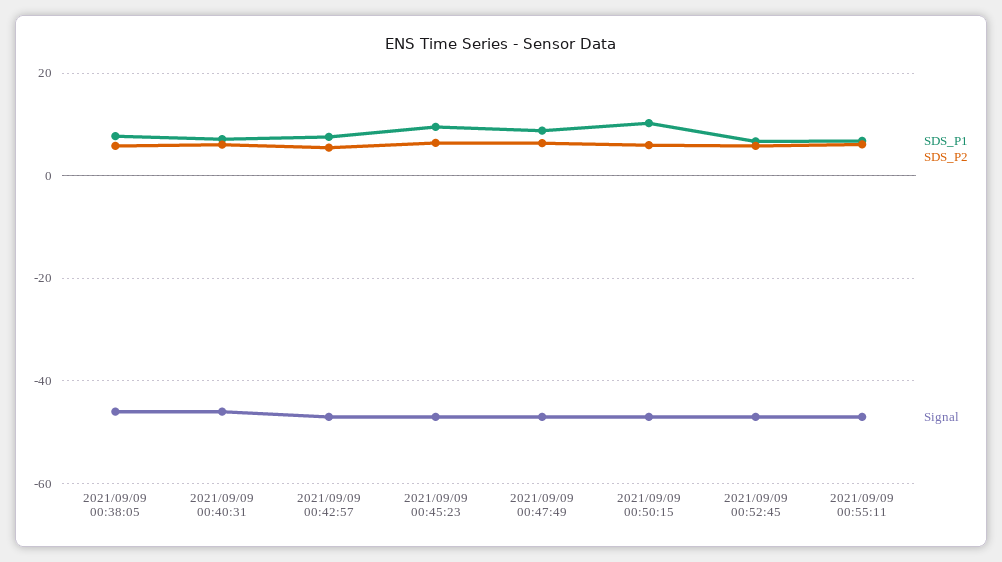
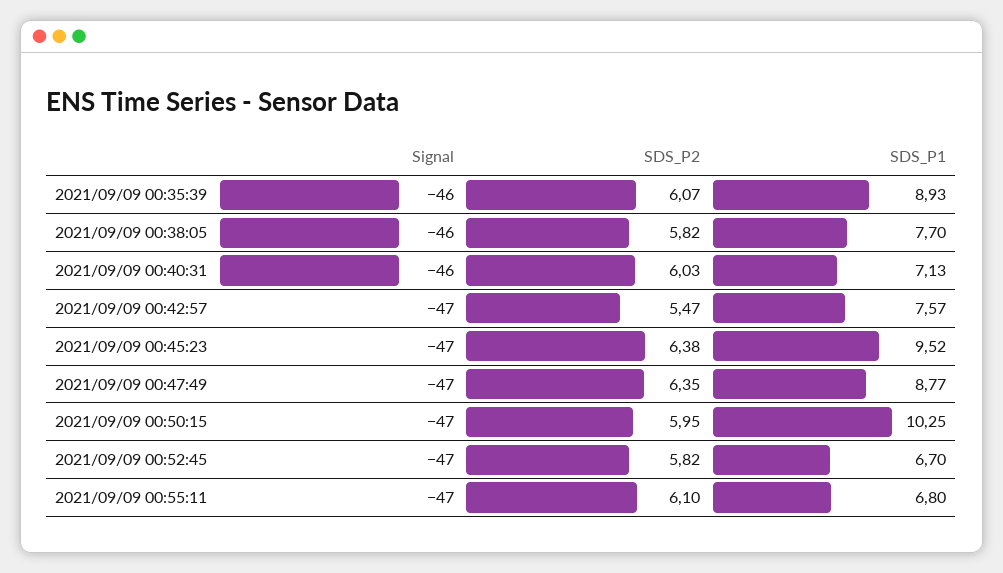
Signal, 2021/09/09 00:35:39: none -> -46
SDS_P2, 2021/09/09 00:35:39: none -> 6.07
SDS_P1, 2021/09/09 00:35:39: none -> 8.93

